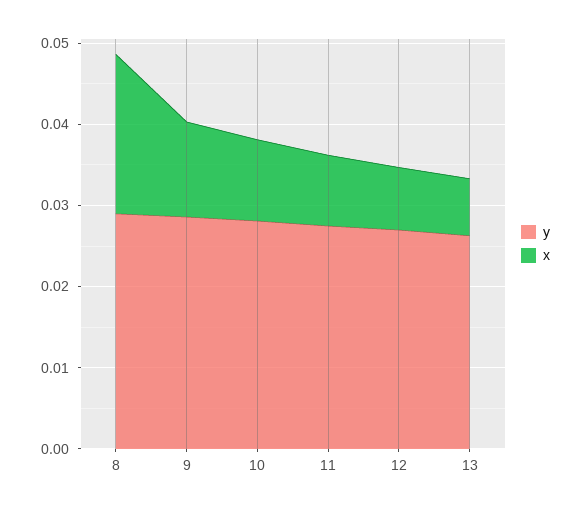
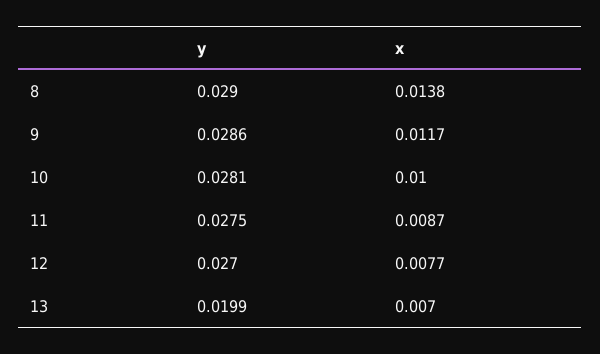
x, 8: 0.02 -> 0.0138
y, 13: 0.026 -> 0.0199

